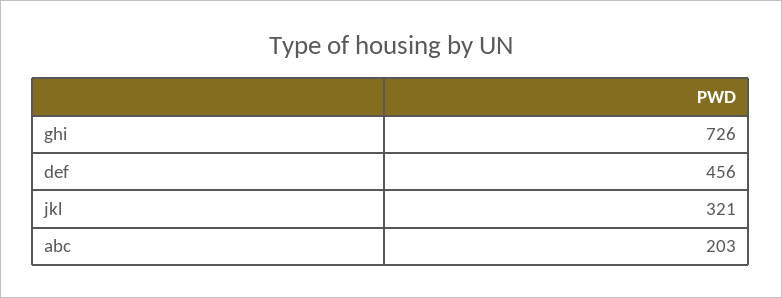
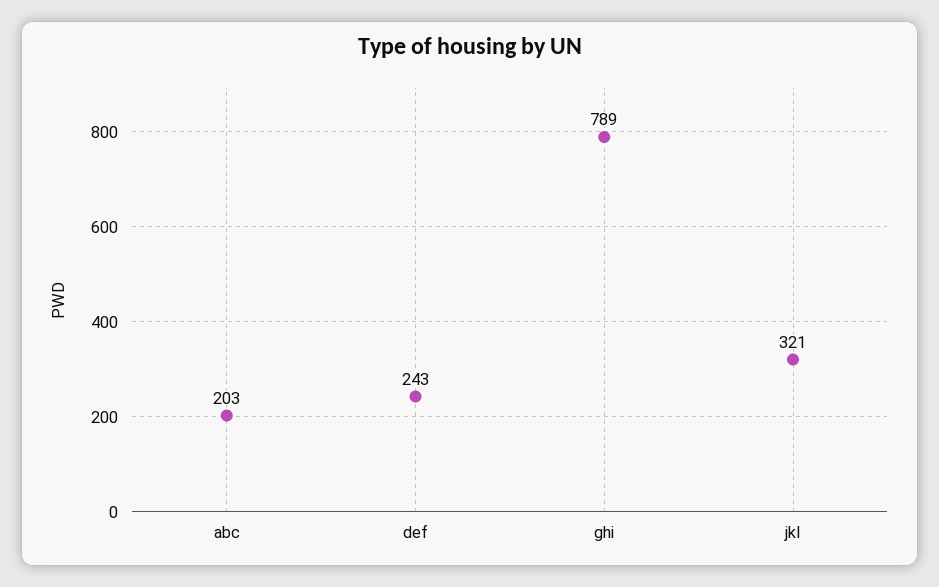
ghi: 726 -> 789
def: 456 -> 243

